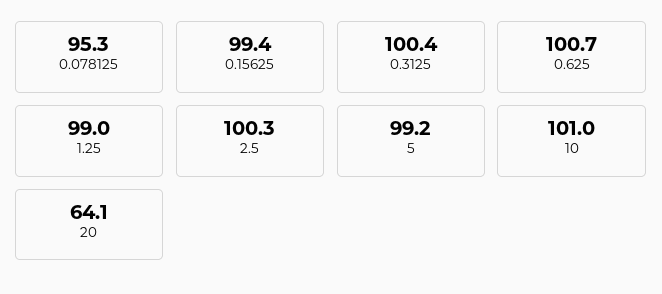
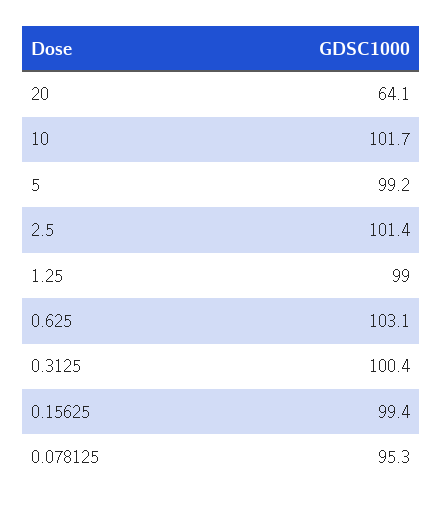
0.625: 100.7 -> 103.1
2.5: 100.3 -> 101.4
10: 101 -> 101.7

